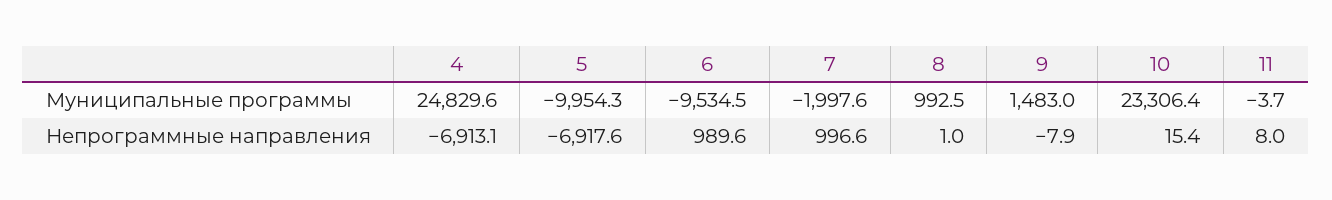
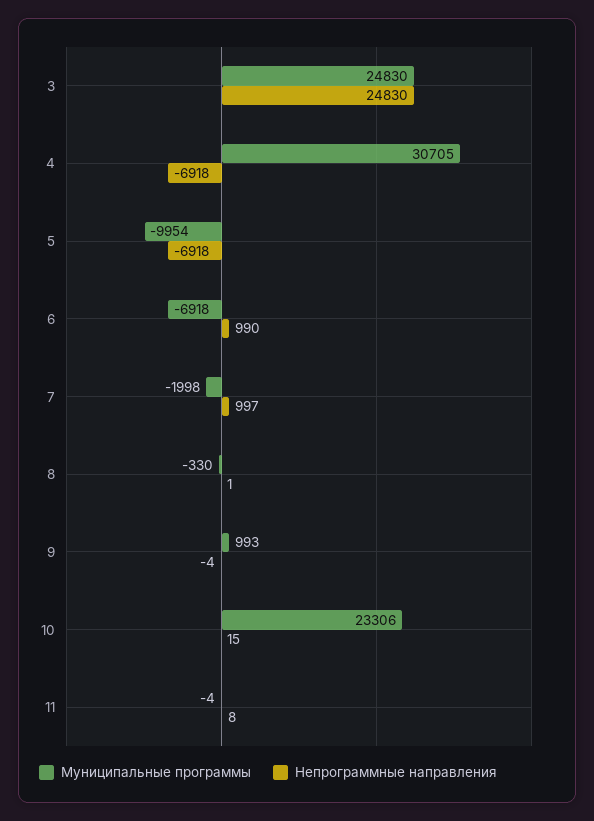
Муниципальные программы, 4: 24829.6 -> 30705
Муниципальные программы, 6: -9534.5 -> -6918
Муниципальные программы, 8: 992.5 -> -330
Муниципальные программы, 9: 1483 -> 993
Непрограммные направления, 4: -6913.1 -> -6918
Непрограммные направления, 9: -7.9 -> -4
Муниципальные программы, 3: none -> 24830
Непрограммные направления, 3: none -> 24830

